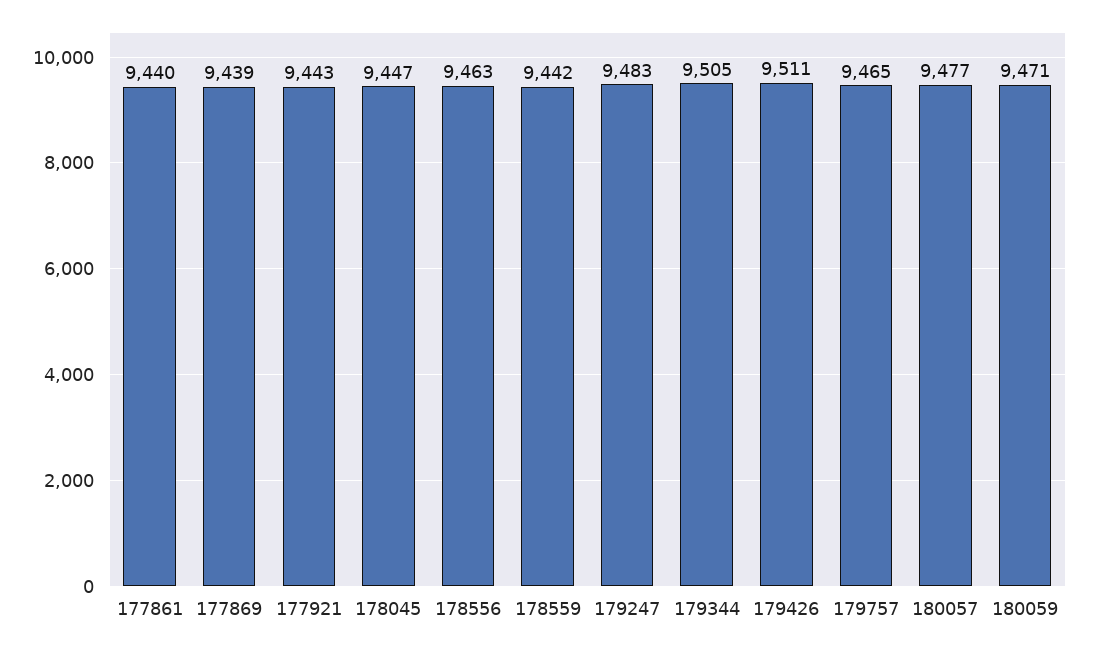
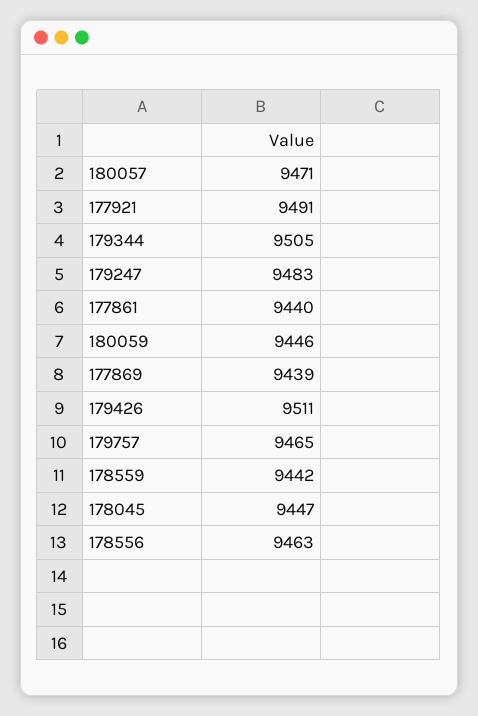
177921: 9443 -> 9491
180057: 9477 -> 9471
180059: 9471 -> 9446

